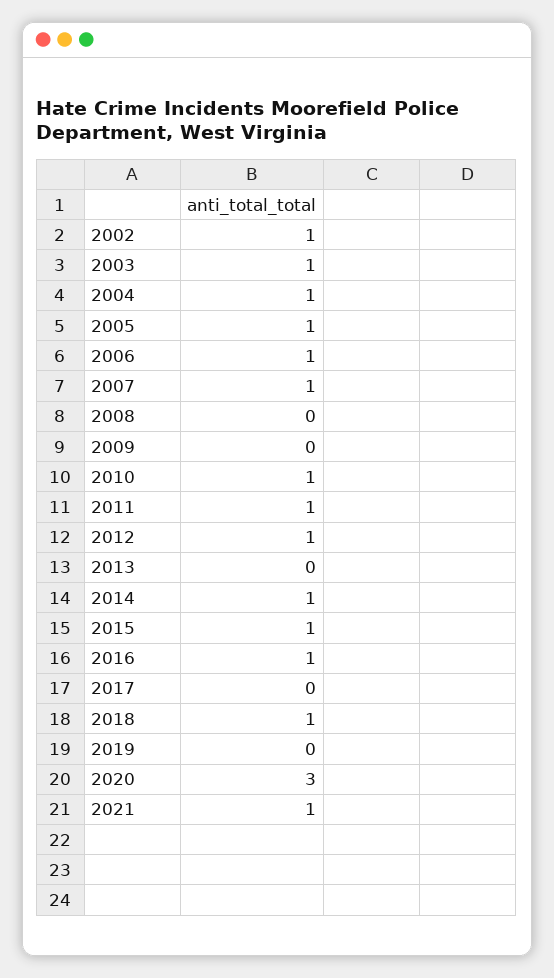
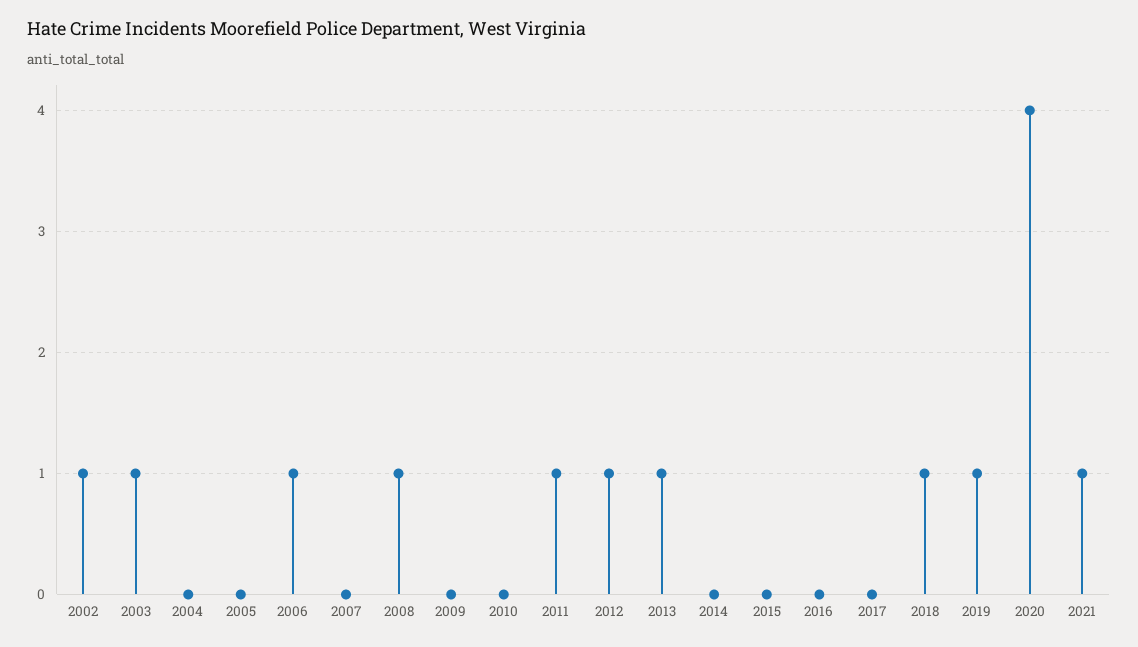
2004: 1 -> 0
2005: 1 -> 0
2007: 1 -> 0
2008: 0 -> 1
2010: 1 -> 0
2013: 0 -> 1
2014: 1 -> 0
2015: 1 -> 0
2016: 1 -> 0
2019: 0 -> 1
2020: 3 -> 4

